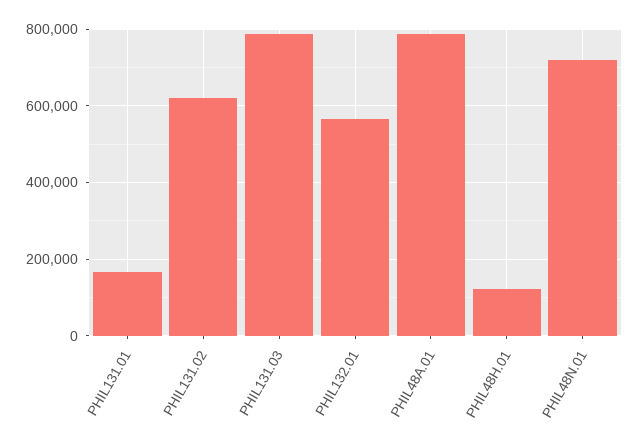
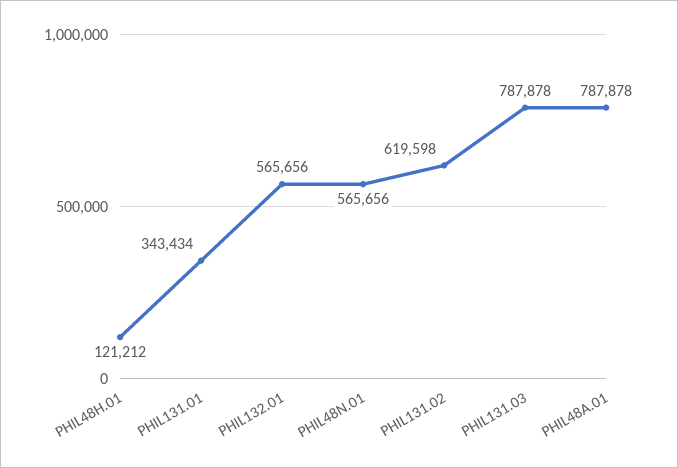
PHIL131.01: 160000 -> 343434
PHIL48N.01: 720000 -> 565656

